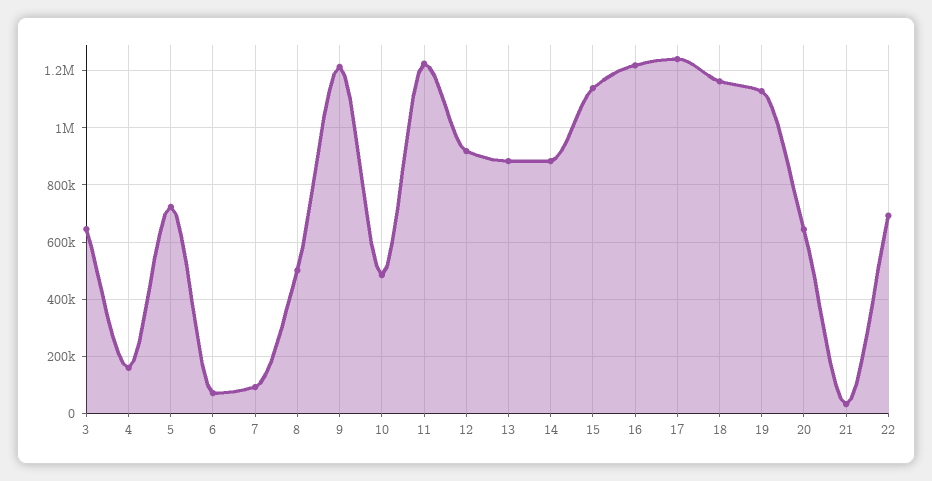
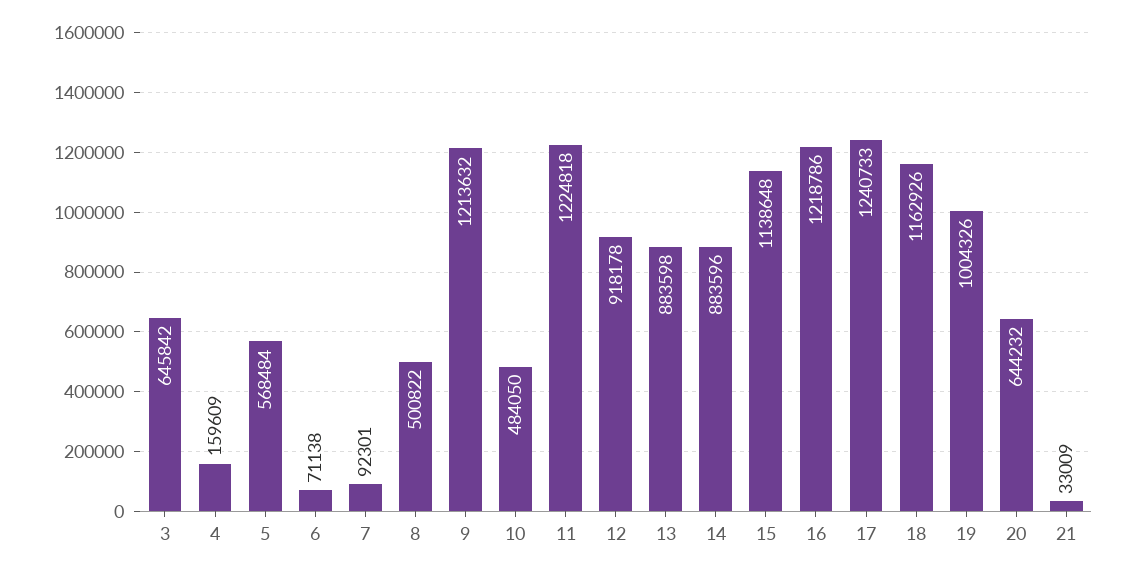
5: 725000 -> 568484
19: 1125000 -> 1004326
22: 700000 -> none

